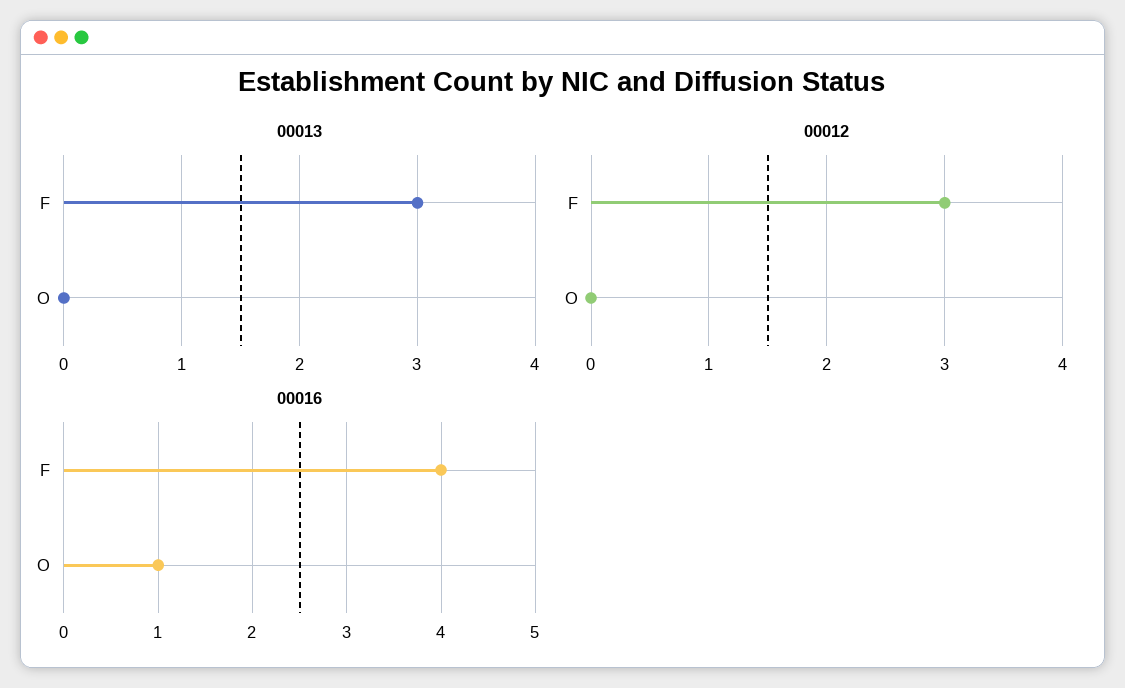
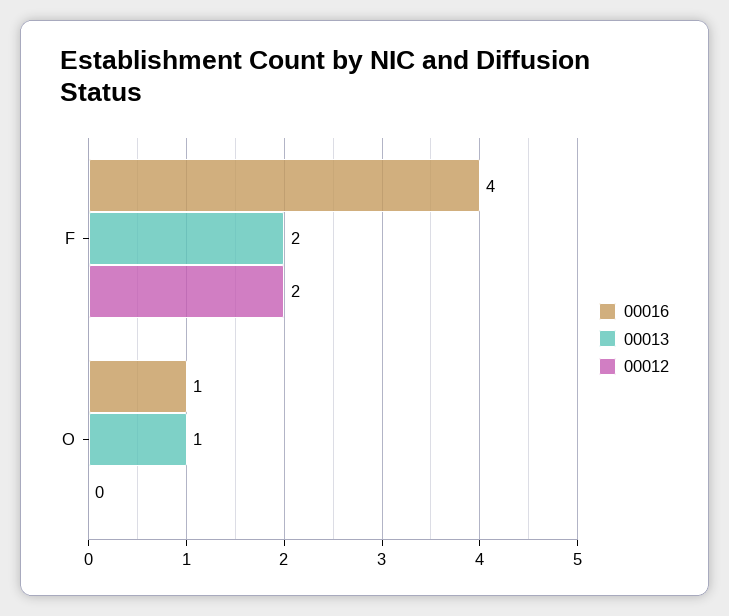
00013, F: 3 -> 2
00013, O: 0 -> 1
00012, F: 3 -> 2

